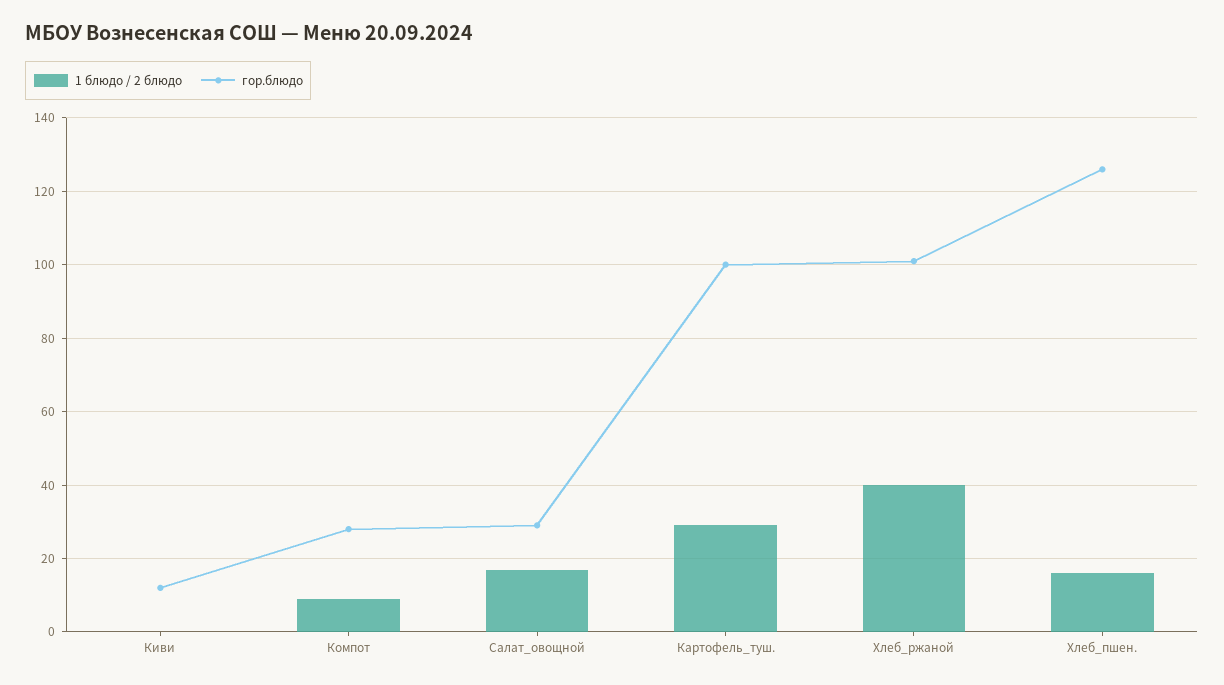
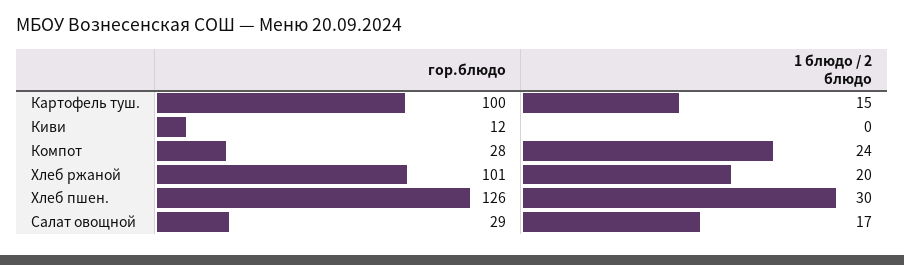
1 блюдо / 2 блюдо, Компот: 10 -> 24
1 блюдо / 2 блюдо, Картофель_туш.: 30 -> 15
1 блюдо / 2 блюдо, Хлеб_ржаной: 40 -> 20
1 блюдо / 2 блюдо, Хлеб_пшен.: 15 -> 30

